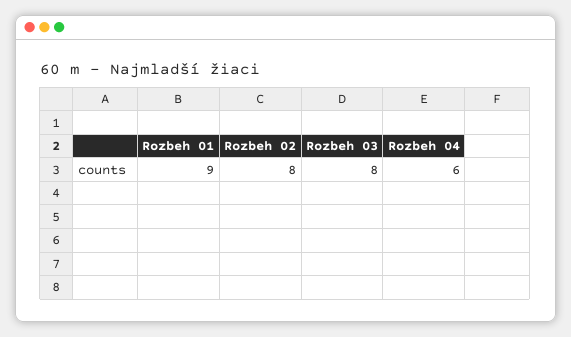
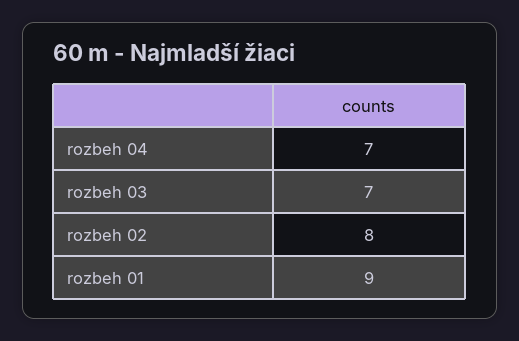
Rozbeh 03: 8 -> 7
Rozbeh 04: 6 -> 7

